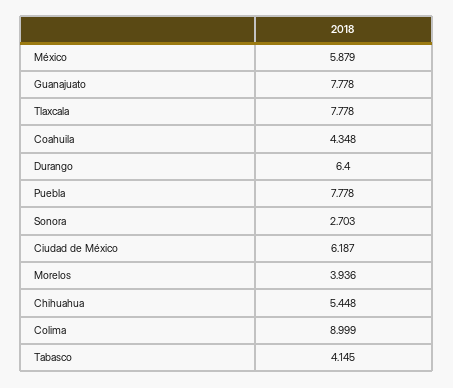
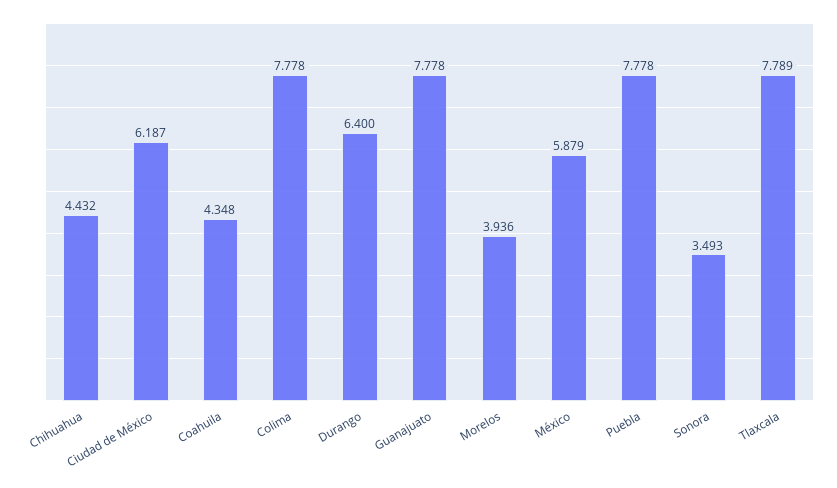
Tlaxcala: 7.778 -> 7.789
Sonora: 2.703 -> 3.493
Chihuahua: 5.448 -> 4.432
Colima: 8.999 -> 7.778
Tabasco: 4.145 -> none

